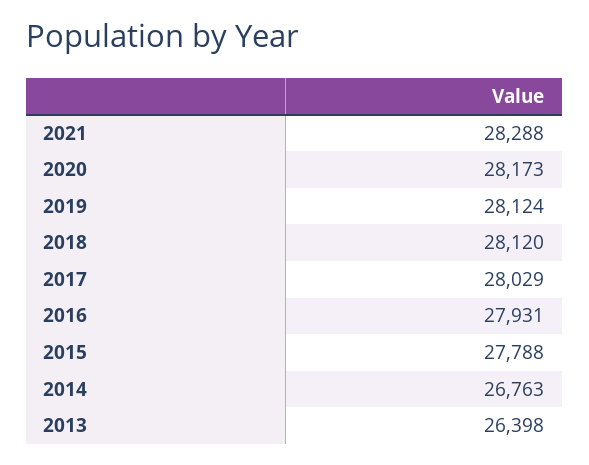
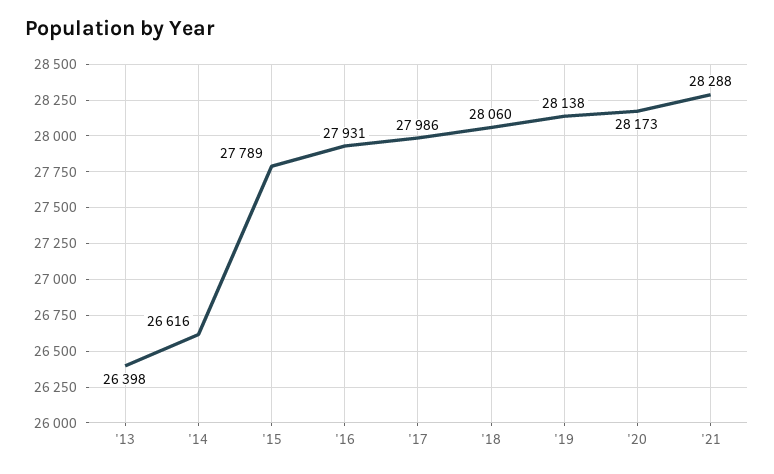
2019: 28124 -> 28138
2018: 28120 -> 28060
2017: 28029 -> 27986
2015: 27788 -> 27789
2014: 26763 -> 26616

